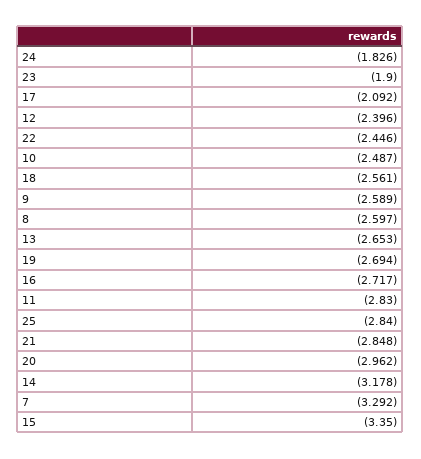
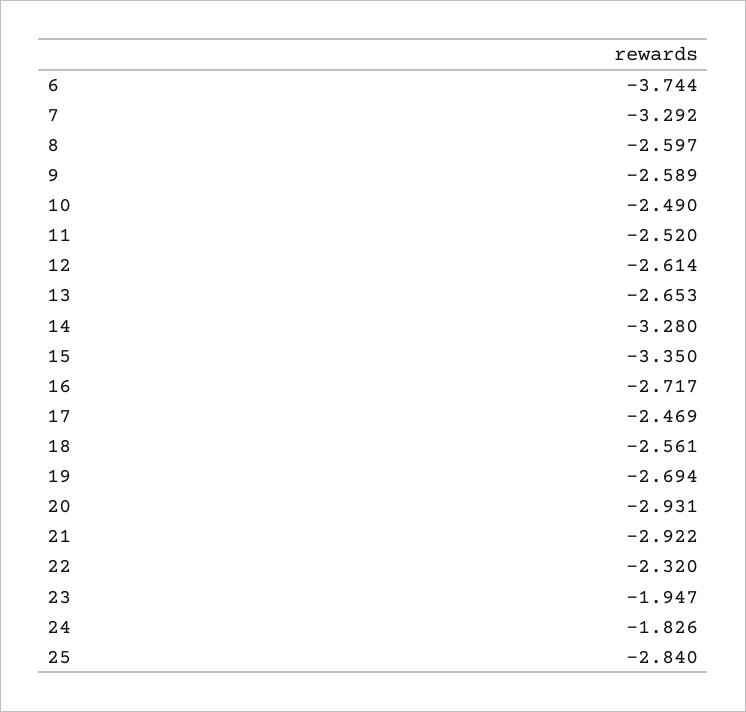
23: -1.9 -> -1.947
17: -2.092 -> -2.469
12: -2.396 -> -2.614
22: -2.446 -> -2.32
10: -2.487 -> -2.49
11: -2.83 -> -2.52
21: -2.848 -> -2.922
20: -2.962 -> -2.931
14: -3.178 -> -3.28
6: none -> -3.744

